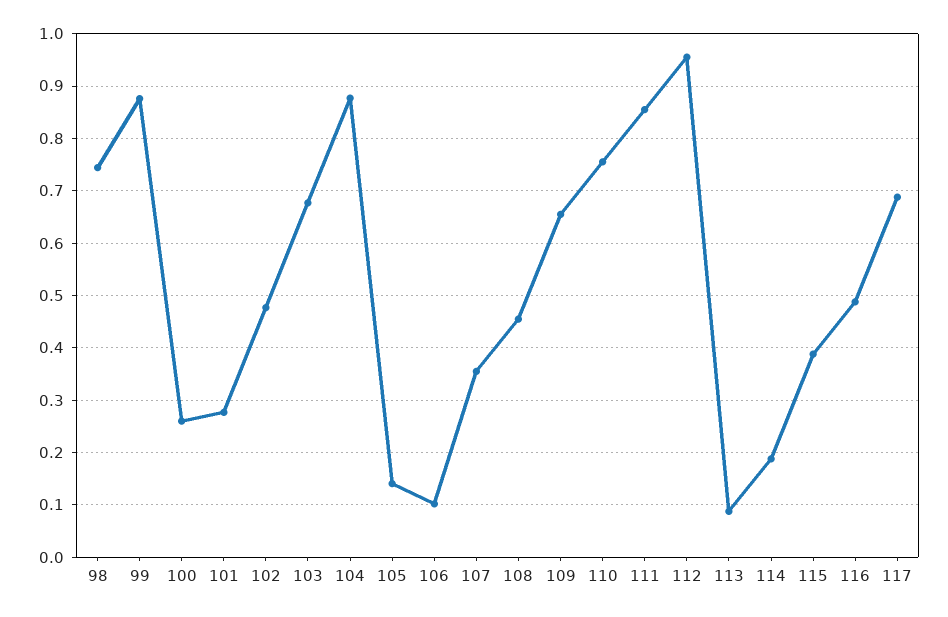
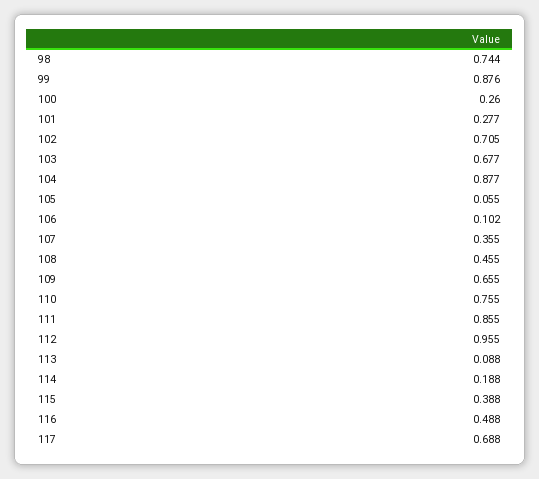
102: 0.48 -> 0.705
105: 0.14 -> 0.055

